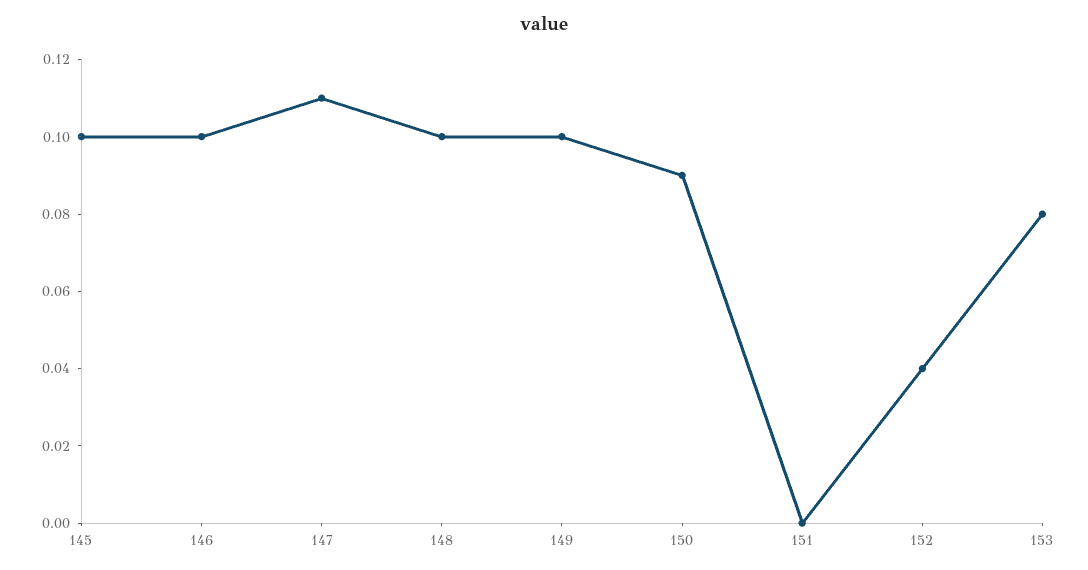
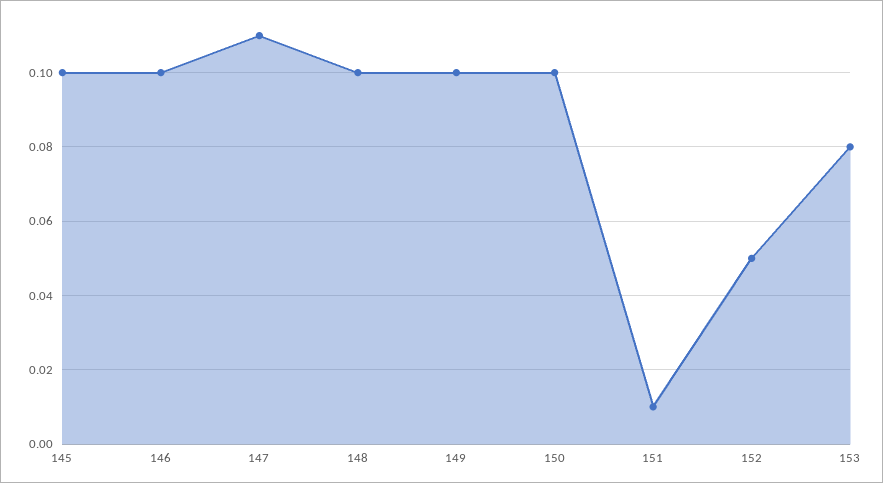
150: 0.09 -> 0.1
151: 0 -> 0.01
152: 0.04 -> 0.05

